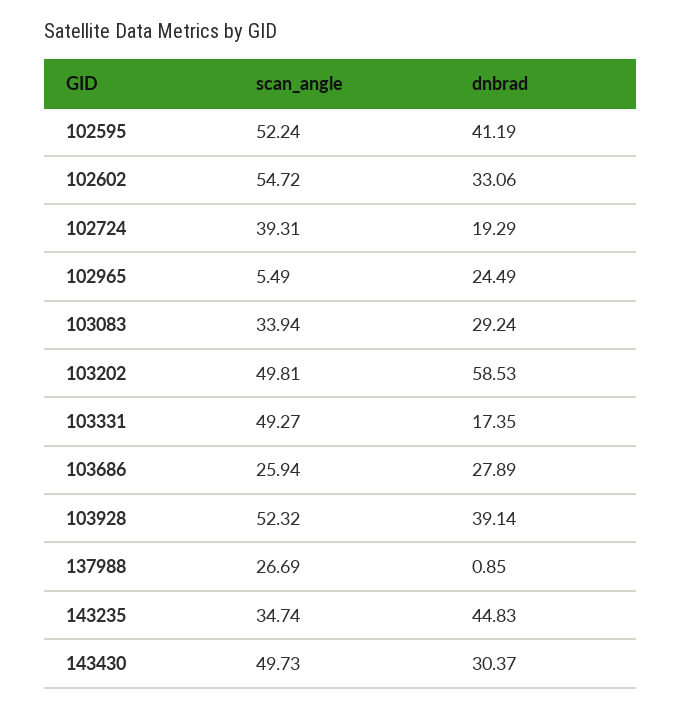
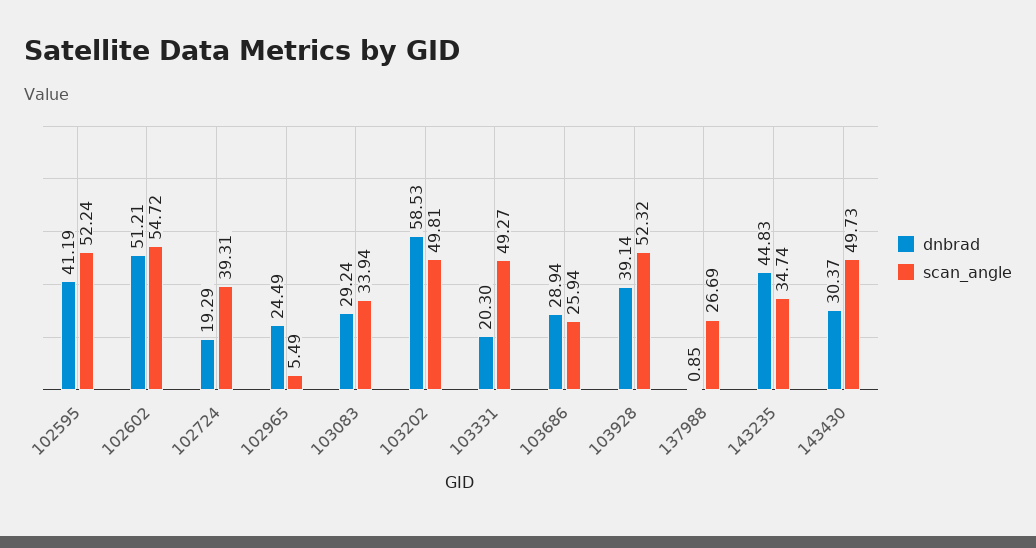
dnbrad, 102602: 33.06 -> 51.21
dnbrad, 103331: 17.35 -> 20.3
dnbrad, 103686: 27.89 -> 28.94

